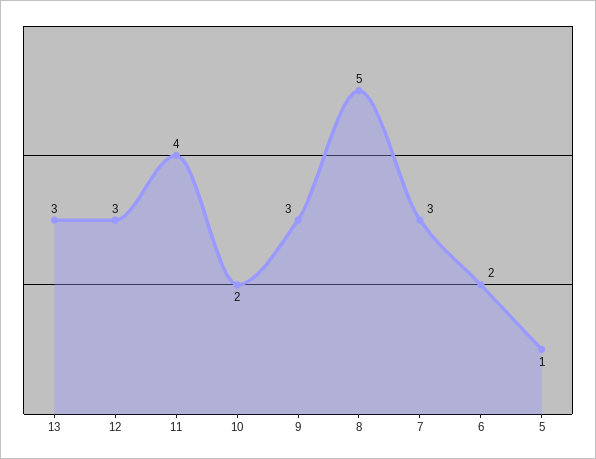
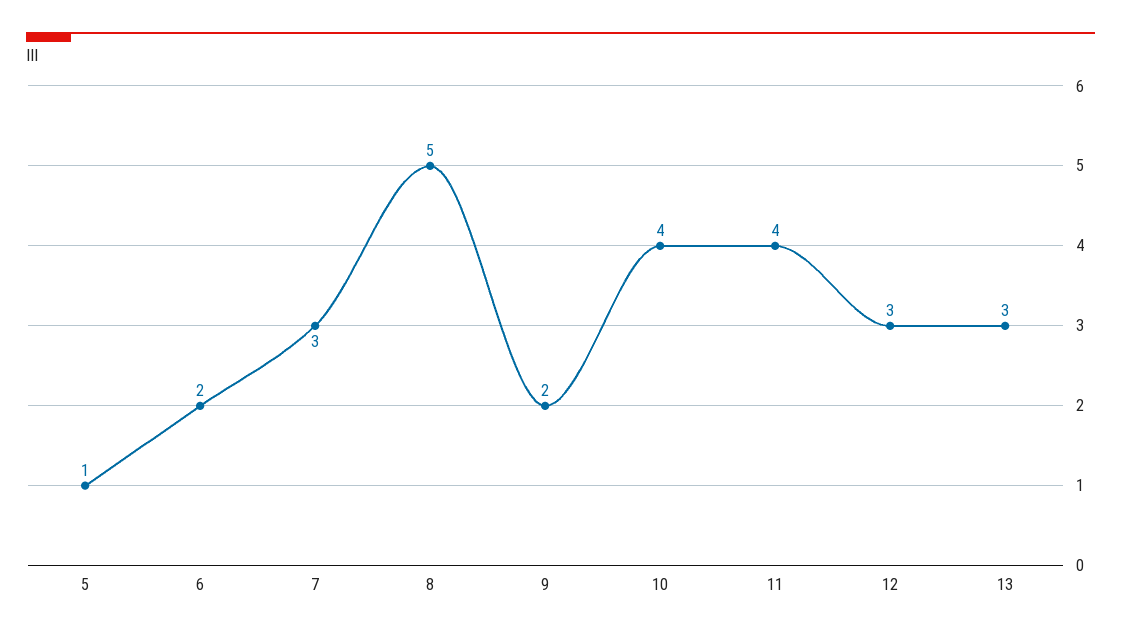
10: 2 -> 4
9: 3 -> 2

